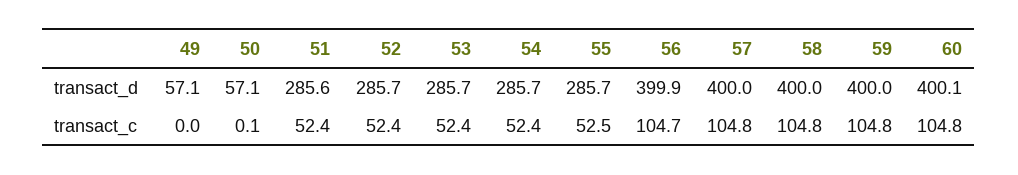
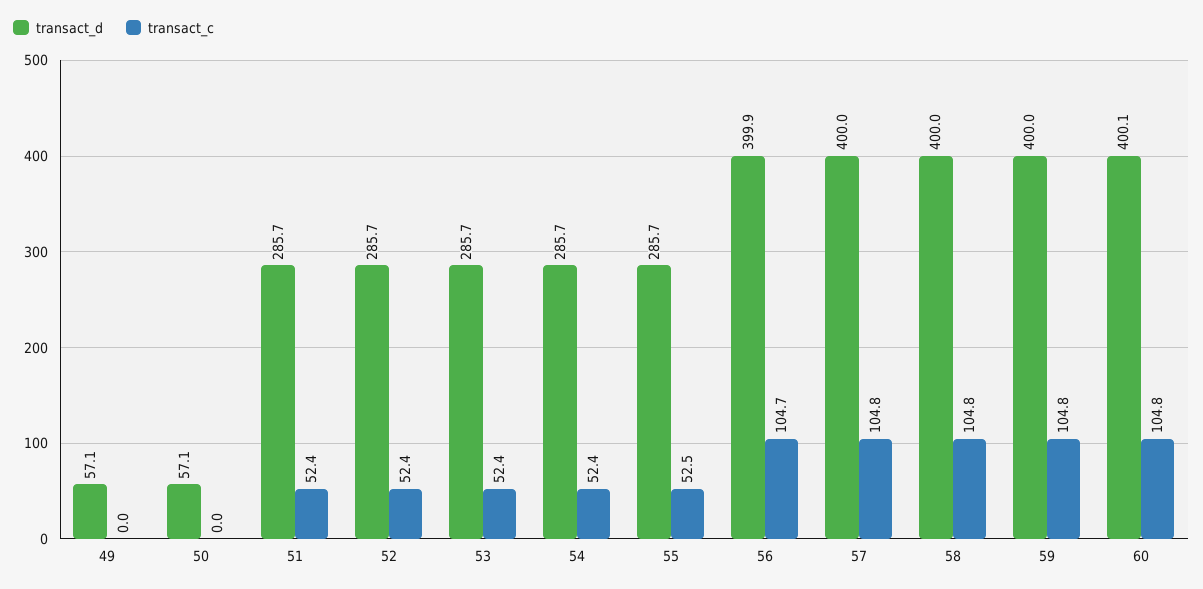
transact_d, 51: 285.6 -> 285.7
transact_c, 50: 0.1 -> 0

